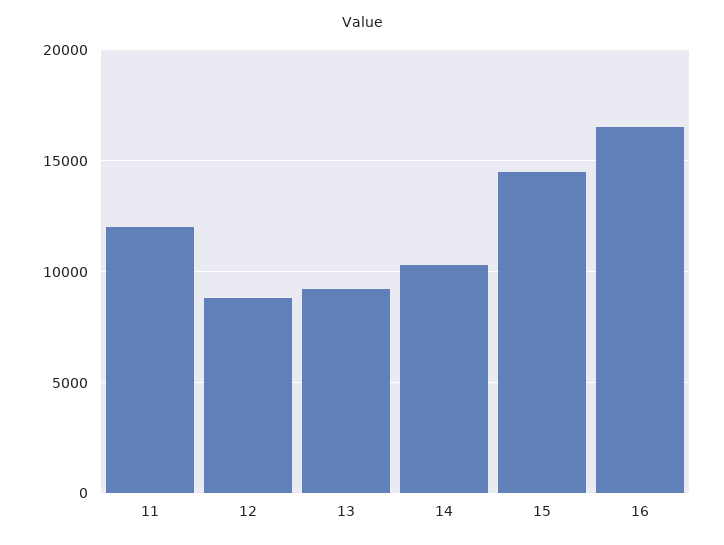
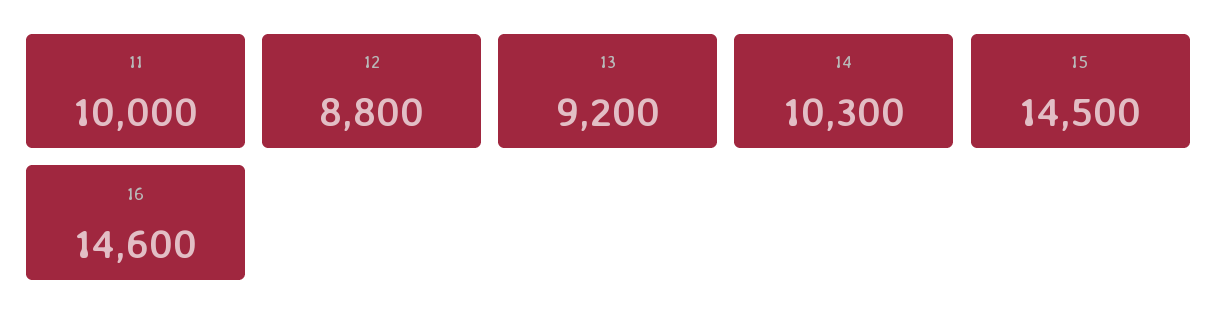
11: 12000 -> 10000
16: 16500 -> 14600

